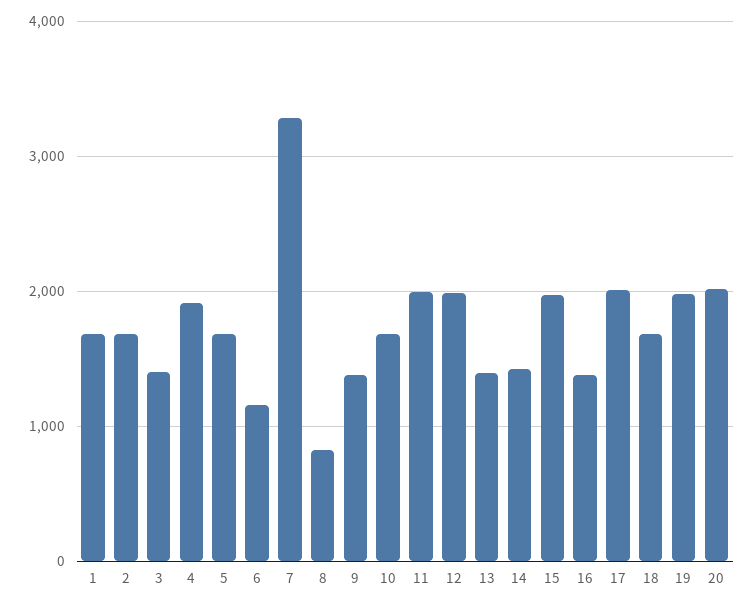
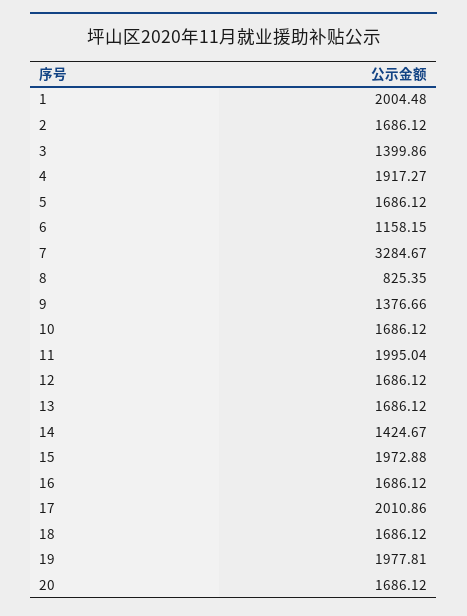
1: 1700 -> 2004.48
12: 2000 -> 1686.12
13: 1400 -> 1686.12
16: 1400 -> 1686.12
20: 2000 -> 1686.12

